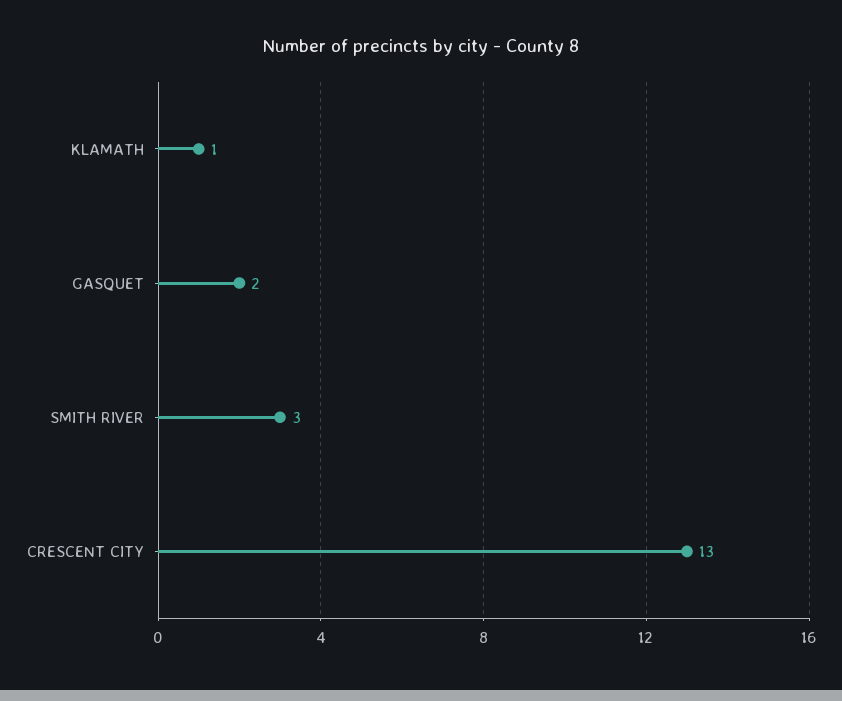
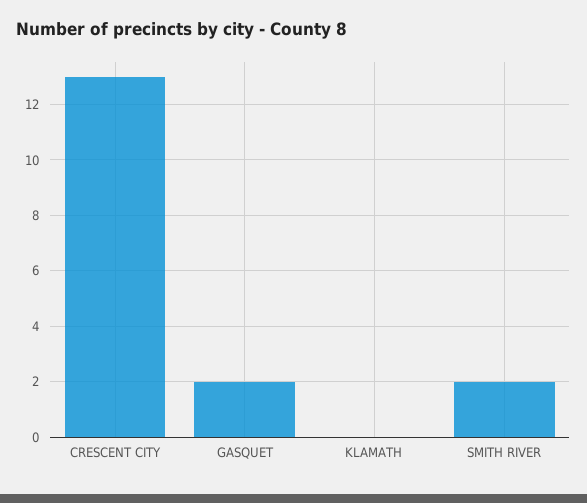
KLAMATH: 1 -> 0
SMITH RIVER: 3 -> 2

